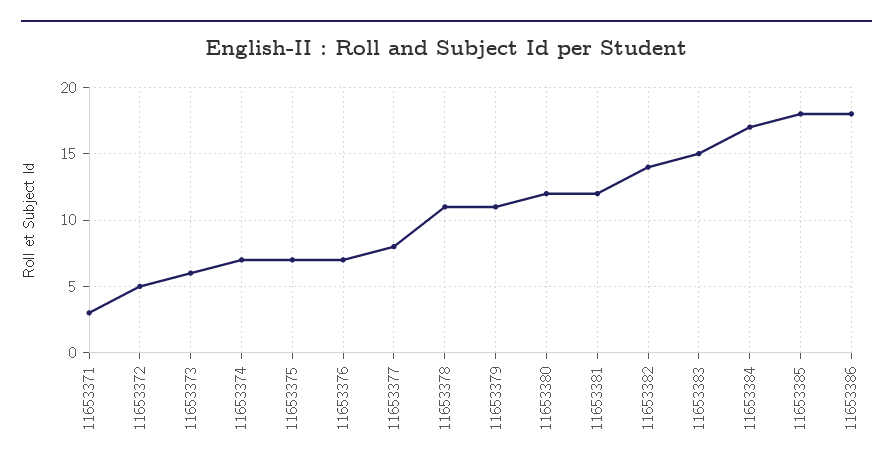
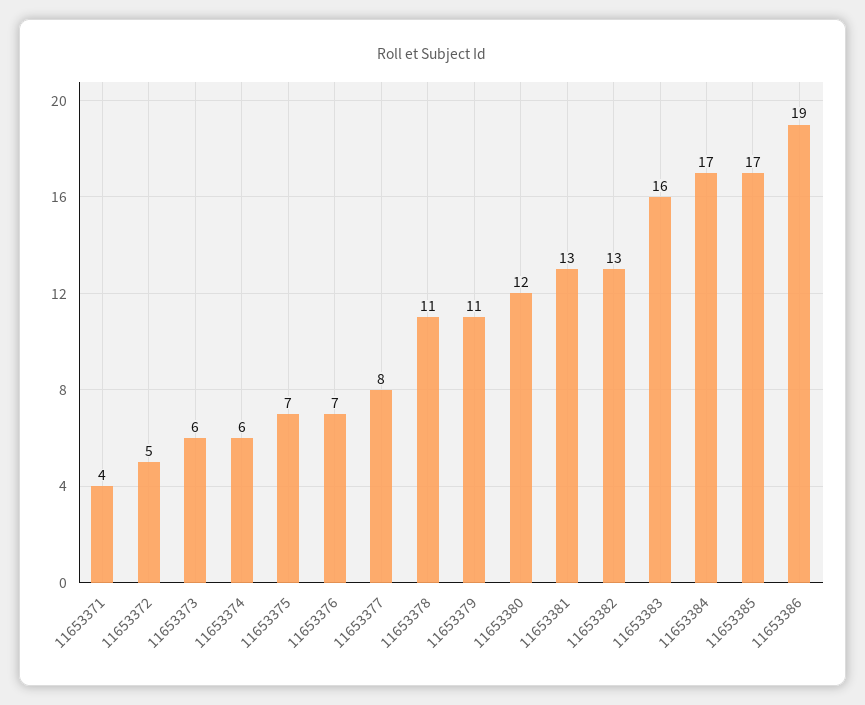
11653371: 3 -> 4
11653374: 7 -> 6
11653381: 12 -> 13
11653382: 14 -> 13
11653383: 15 -> 16
11653385: 18 -> 17
11653386: 18 -> 19

